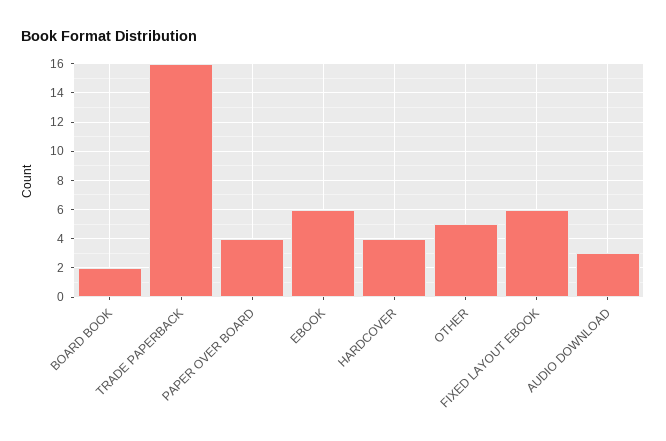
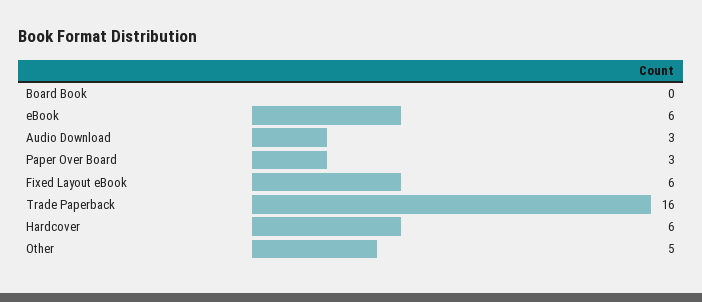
BOARD BOOK: 2 -> 0
PAPER OVER BOARD: 4 -> 3
HARDCOVER: 4 -> 6

